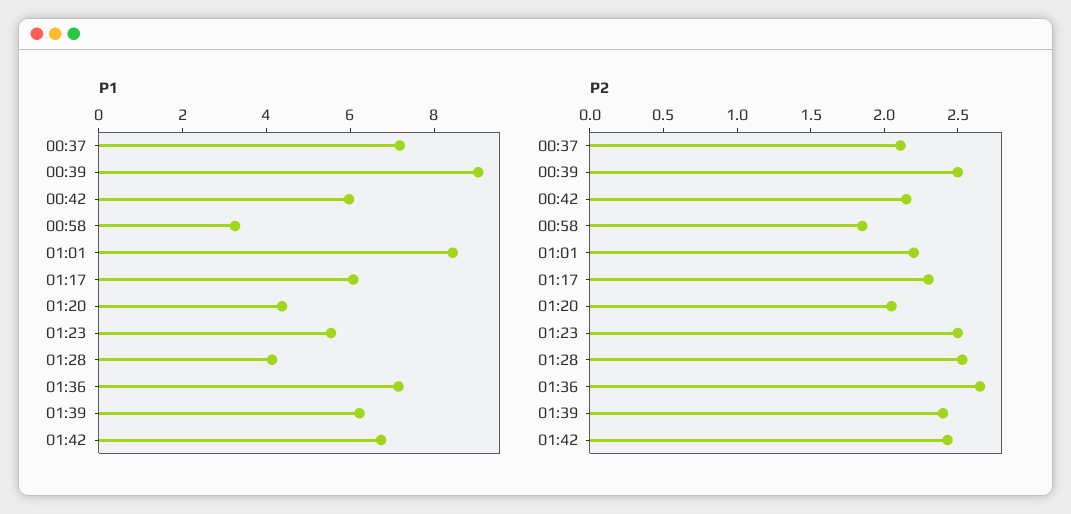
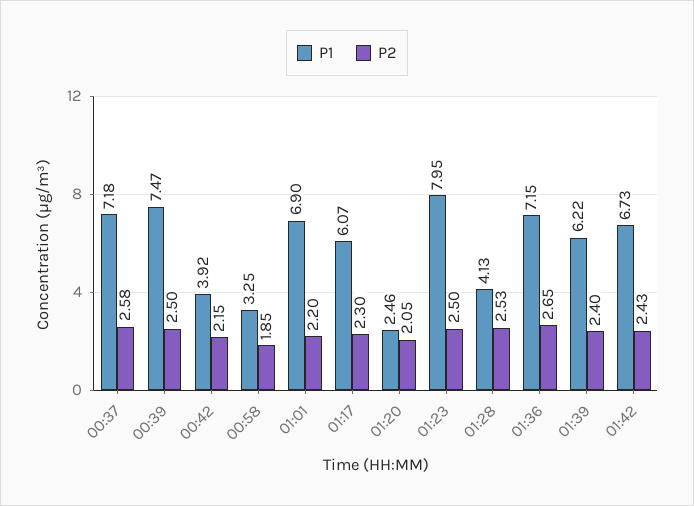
P1, 00:39: 9 -> 7.47
P1, 00:42: 6 -> 3.92
P1, 01:01: 8.5 -> 6.9
P1, 01:20: 4.5 -> 2.46
P1, 01:23: 5.5 -> 7.95
P2, 00:37: 2.1 -> 2.58

